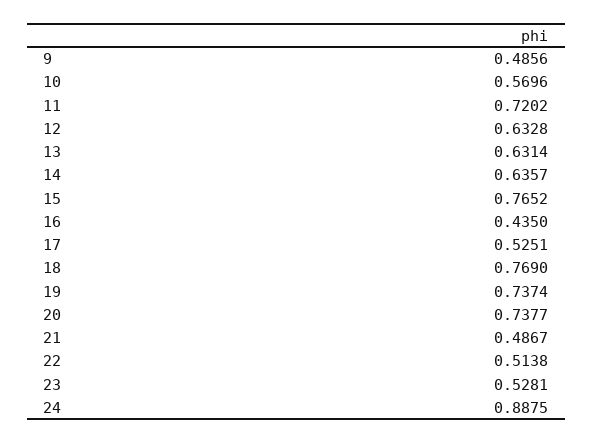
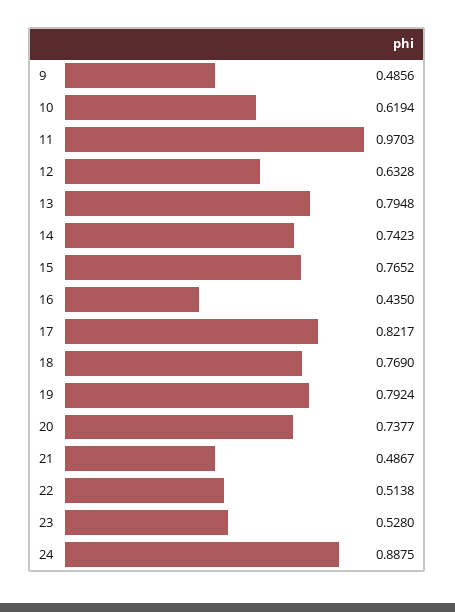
10: 0.5696 -> 0.6194
11: 0.7202 -> 0.9703
13: 0.6314 -> 0.7948
14: 0.6357 -> 0.7423
17: 0.5251 -> 0.8217
19: 0.7374 -> 0.7924
23: 0.5281 -> 0.528

